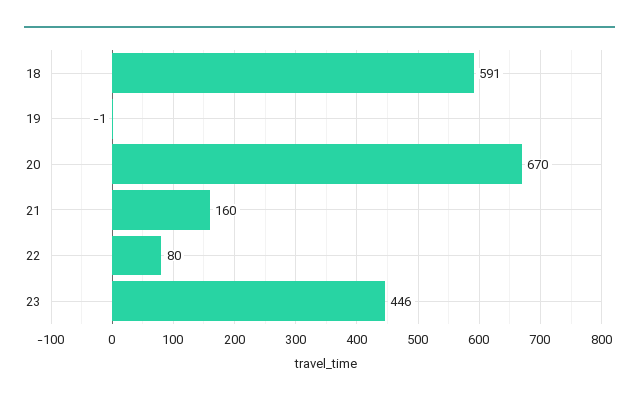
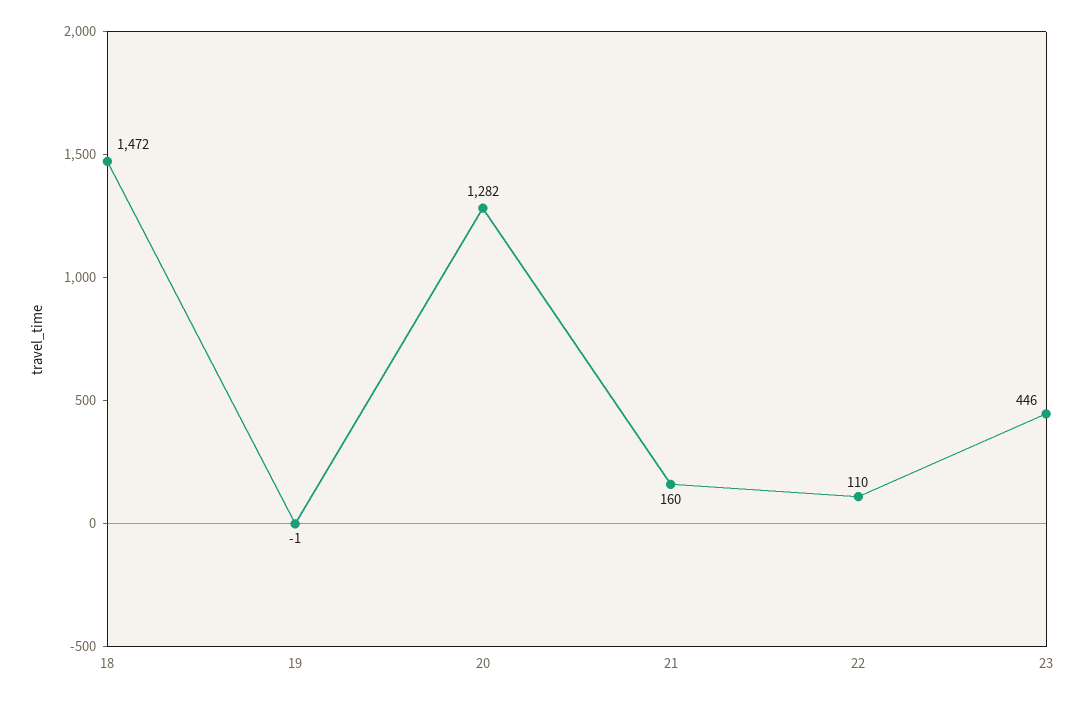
18: 591 -> 1472
20: 670 -> 1282
22: 80 -> 110

